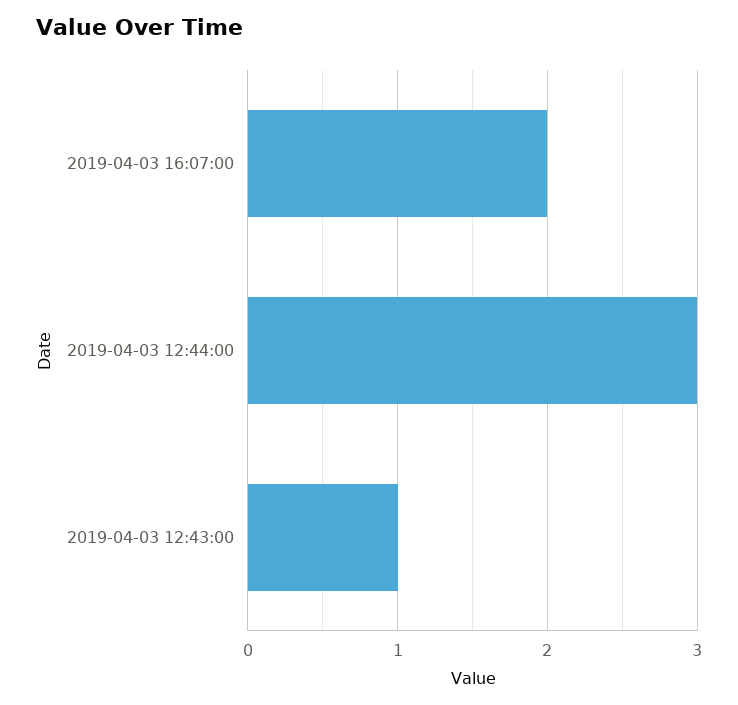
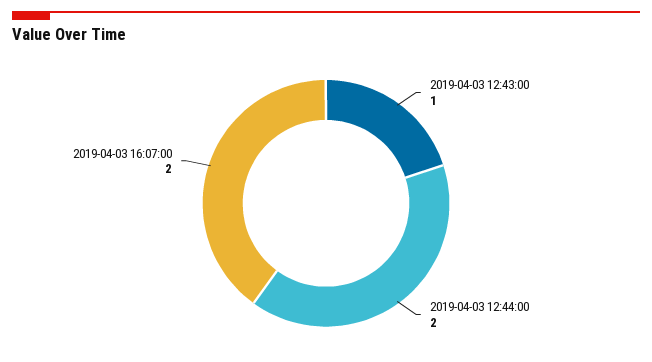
2019-04-03 12:44:00: 3 -> 2

